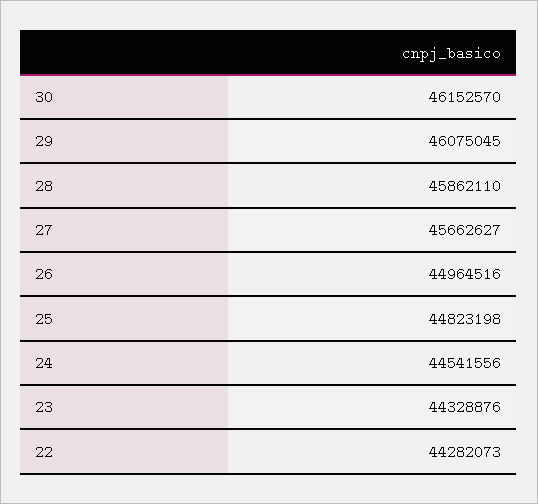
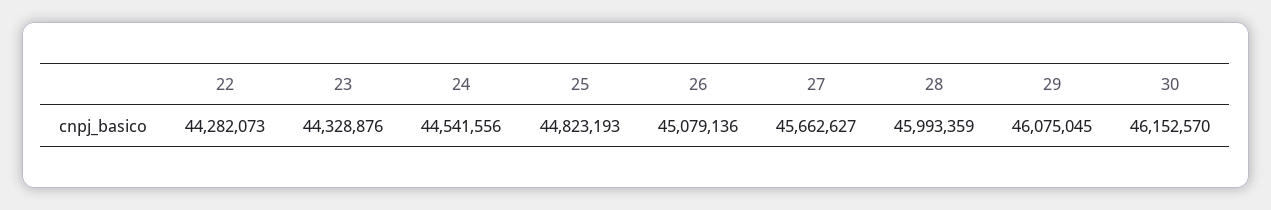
28: 45862110 -> 45993359
26: 44964516 -> 45079136
25: 44823198 -> 44823193

